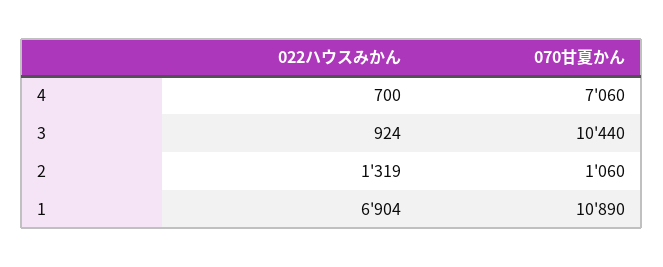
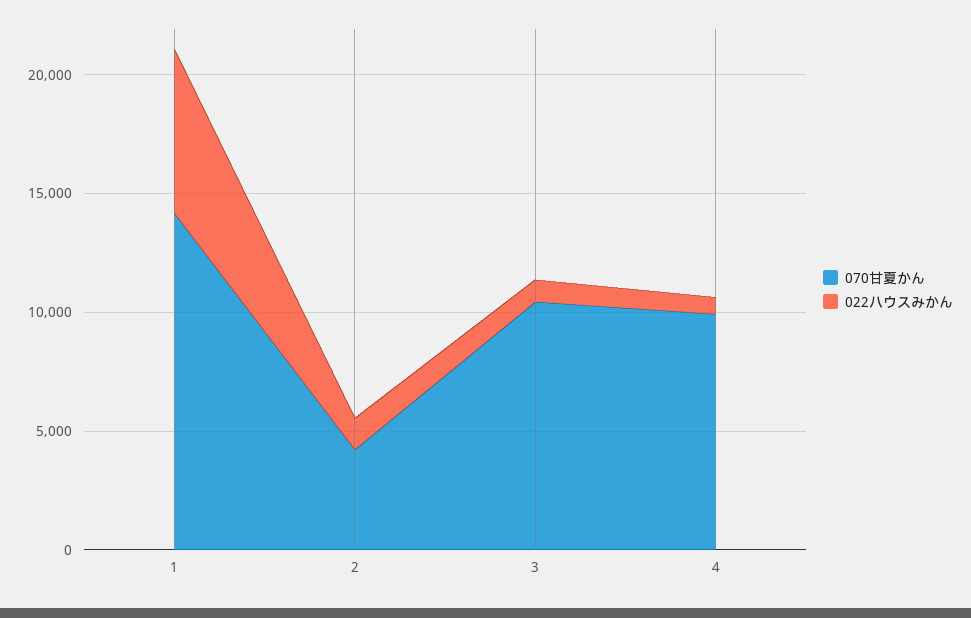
070甘夏かん, 4: 7060 -> 10000
070甘夏かん, 2: 1060 -> 4000
070甘夏かん, 1: 10890 -> 14000

